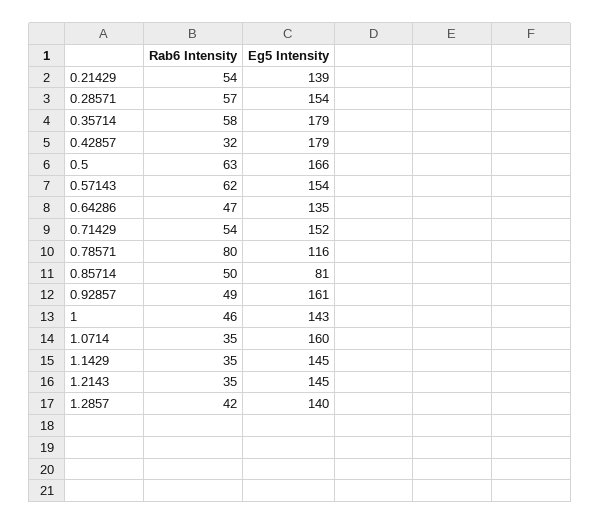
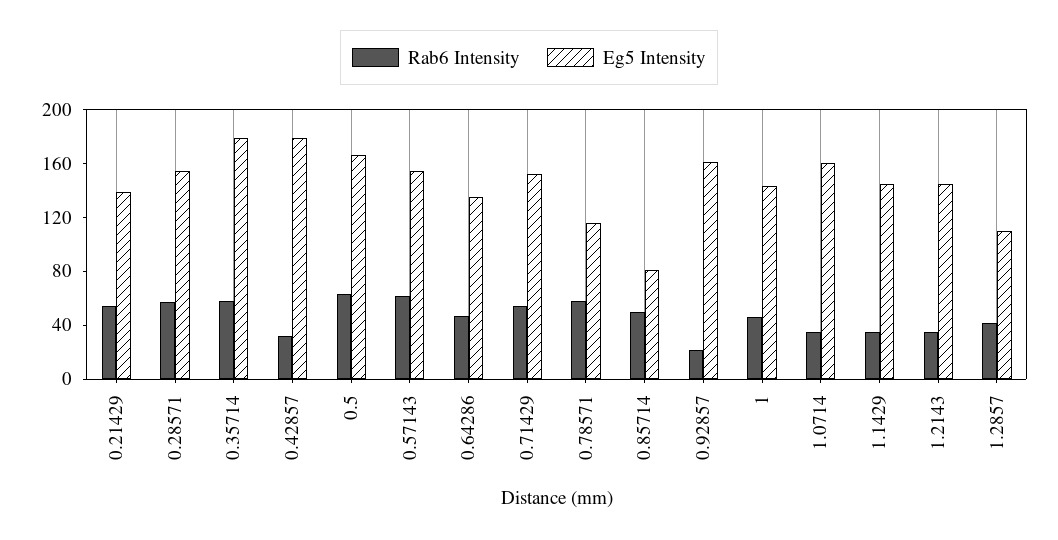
Rab6 Intensity, 0.78571: 80 -> 60
Rab6 Intensity, 0.92857: 49 -> 20
Eg5 Intensity, 1.2857: 140 -> 110

